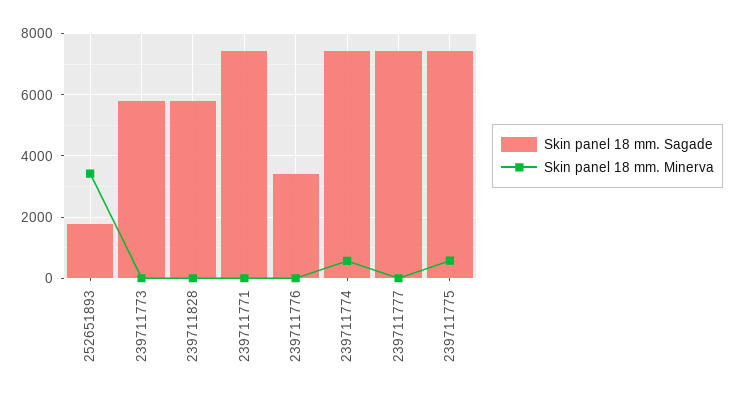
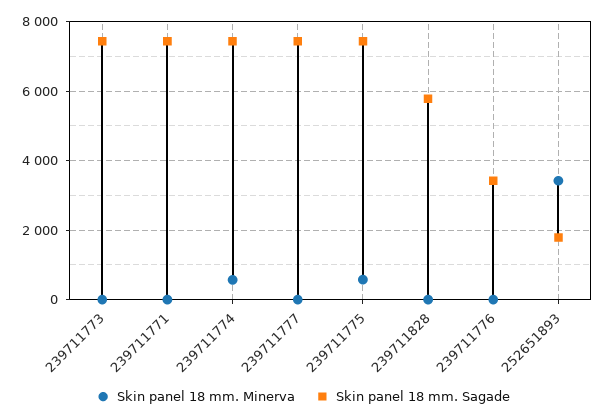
Skin panel 18 mm. Sagade, 239711773: 5800 -> 7400

